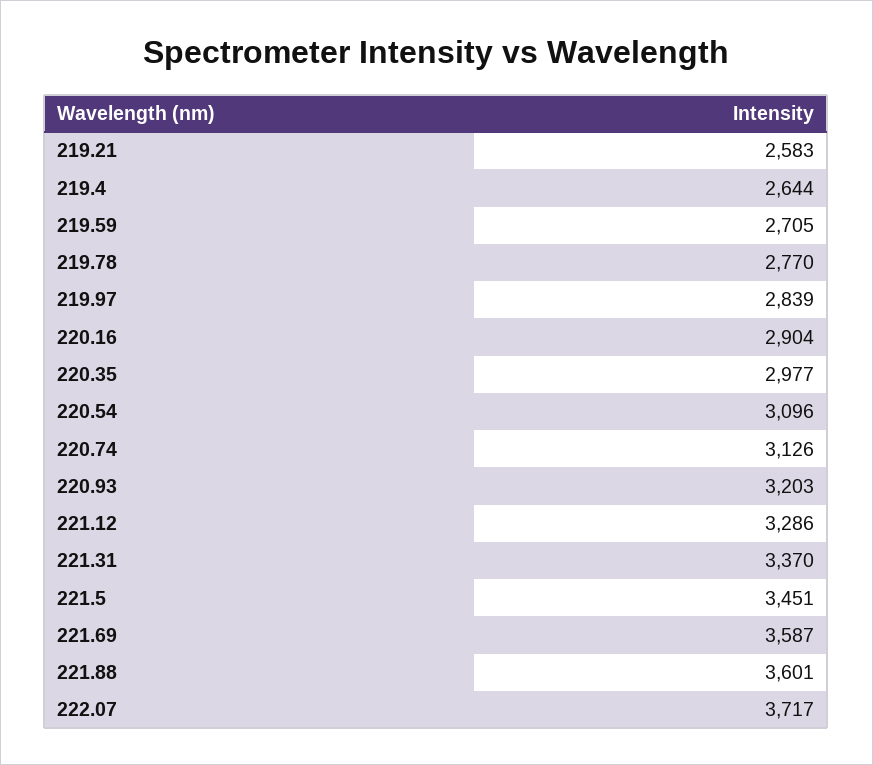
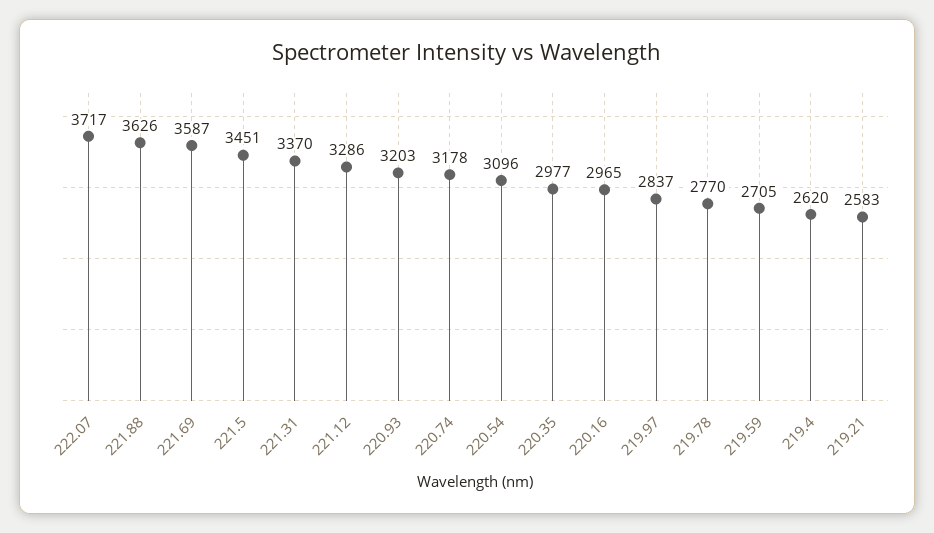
219.4: 2644 -> 2620
219.97: 2839 -> 2837
220.16: 2904 -> 2965
220.74: 3126 -> 3178
221.88: 3601 -> 3626

